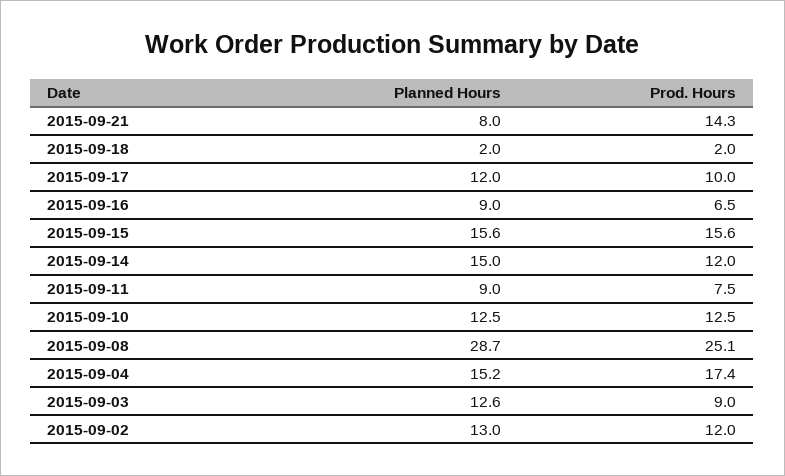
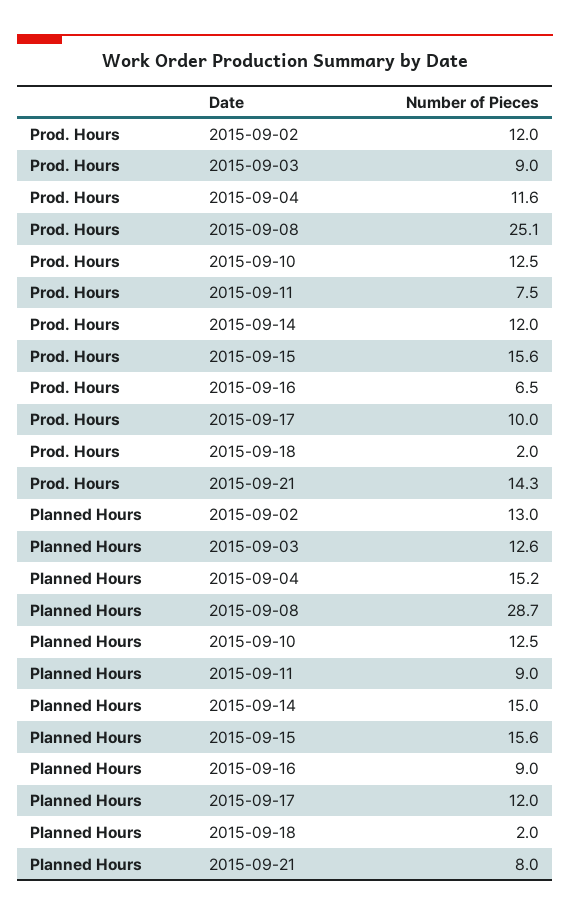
Prod. Hours, 2015-09-04: 17.4 -> 11.6

